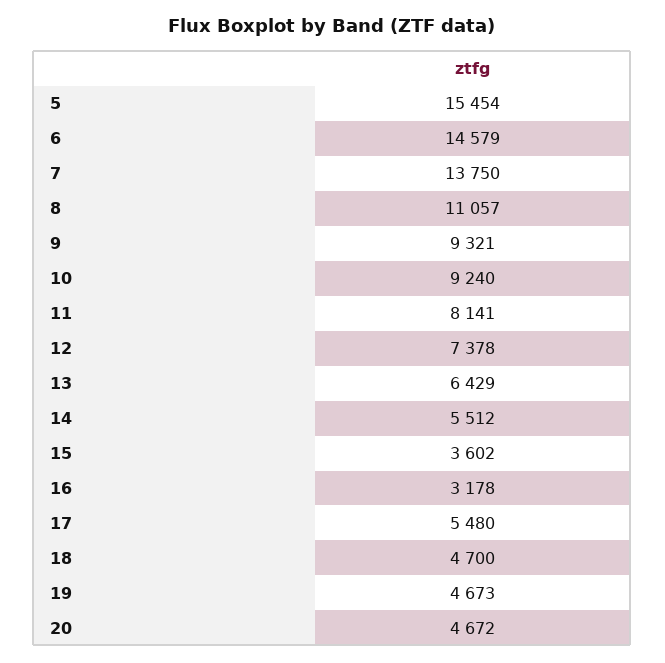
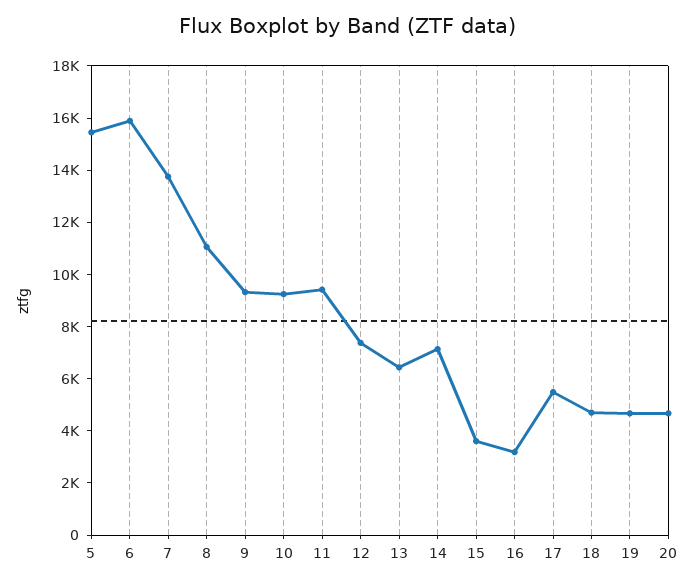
6: 14579 -> 16000
11: 8141 -> 9500
14: 5512 -> 7000

